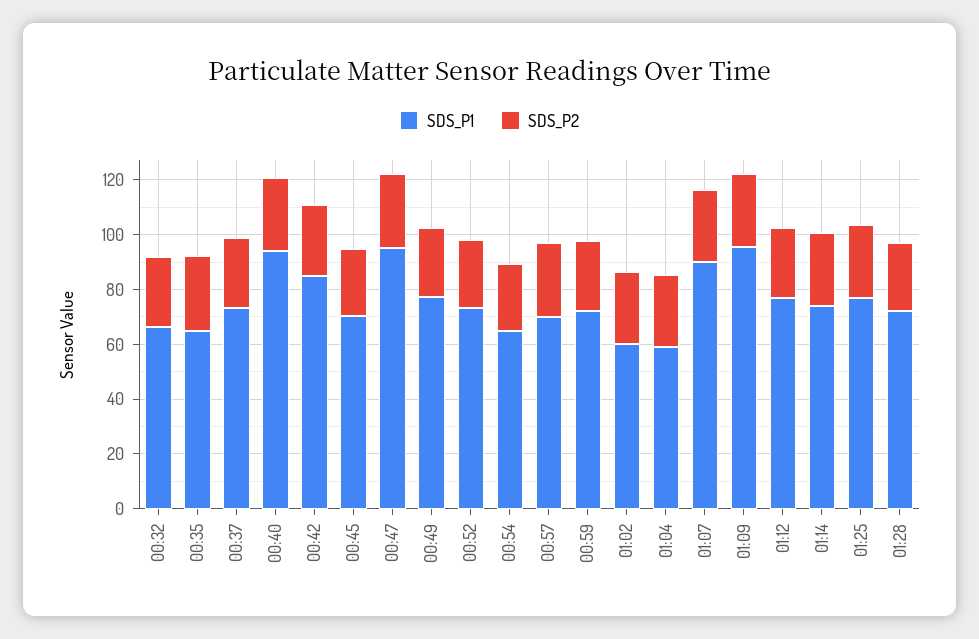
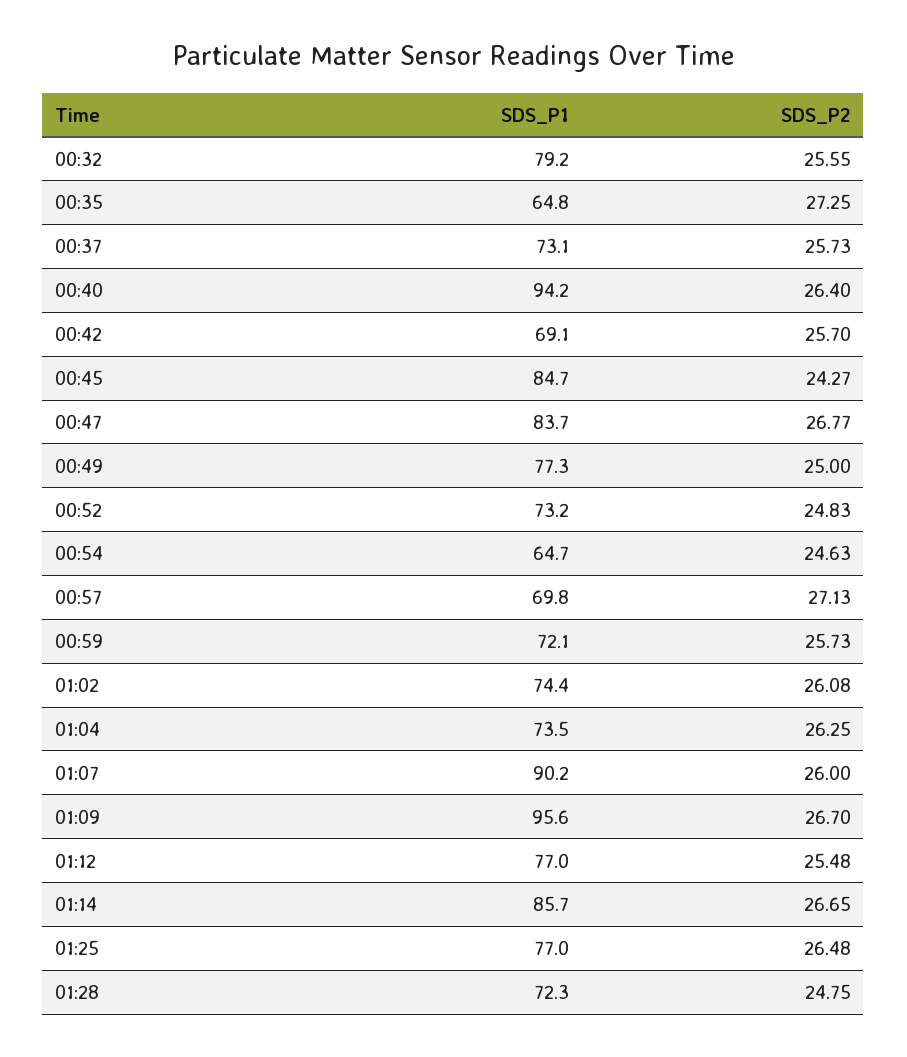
SDS_P1, 00:32: 65 -> 79.2
SDS_P1, 00:42: 85 -> 69.1
SDS_P1, 00:45: 70 -> 84.7
SDS_P1, 00:47: 95 -> 83.7
SDS_P1, 01:02: 60 -> 74.4
SDS_P1, 01:04: 60 -> 73.5
SDS_P1, 01:14: 75 -> 85.7

